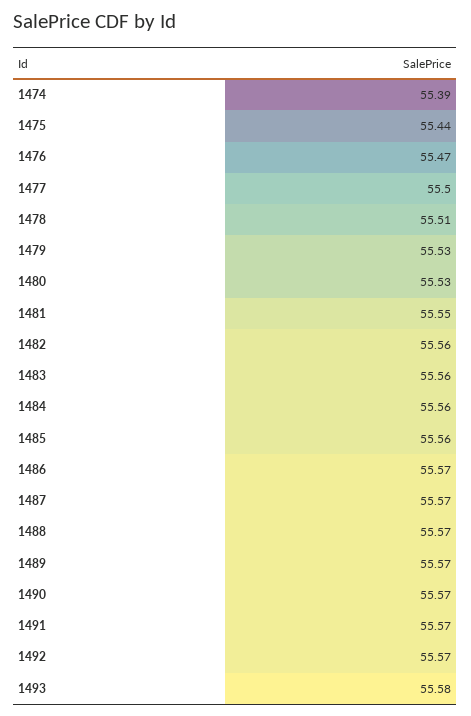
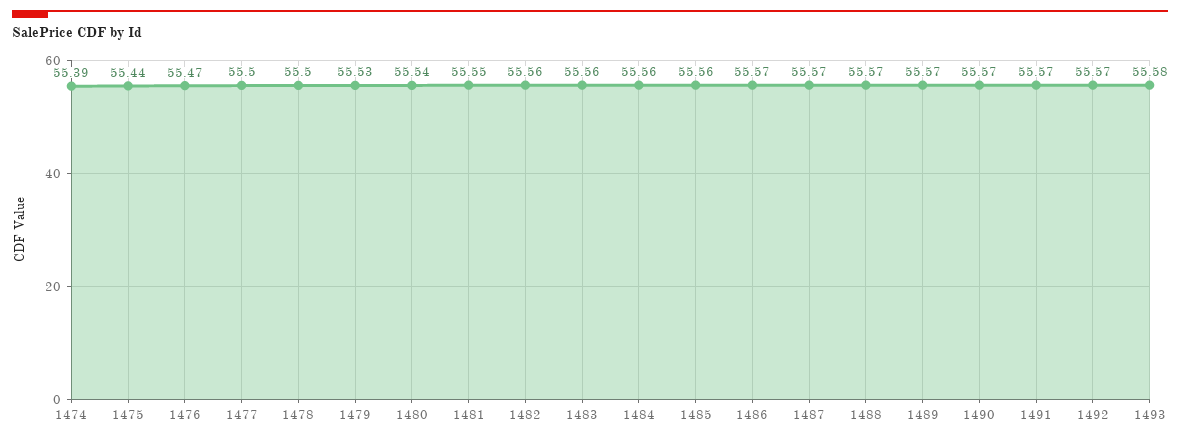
1478: 55.51 -> 55.5
1480: 55.53 -> 55.54

